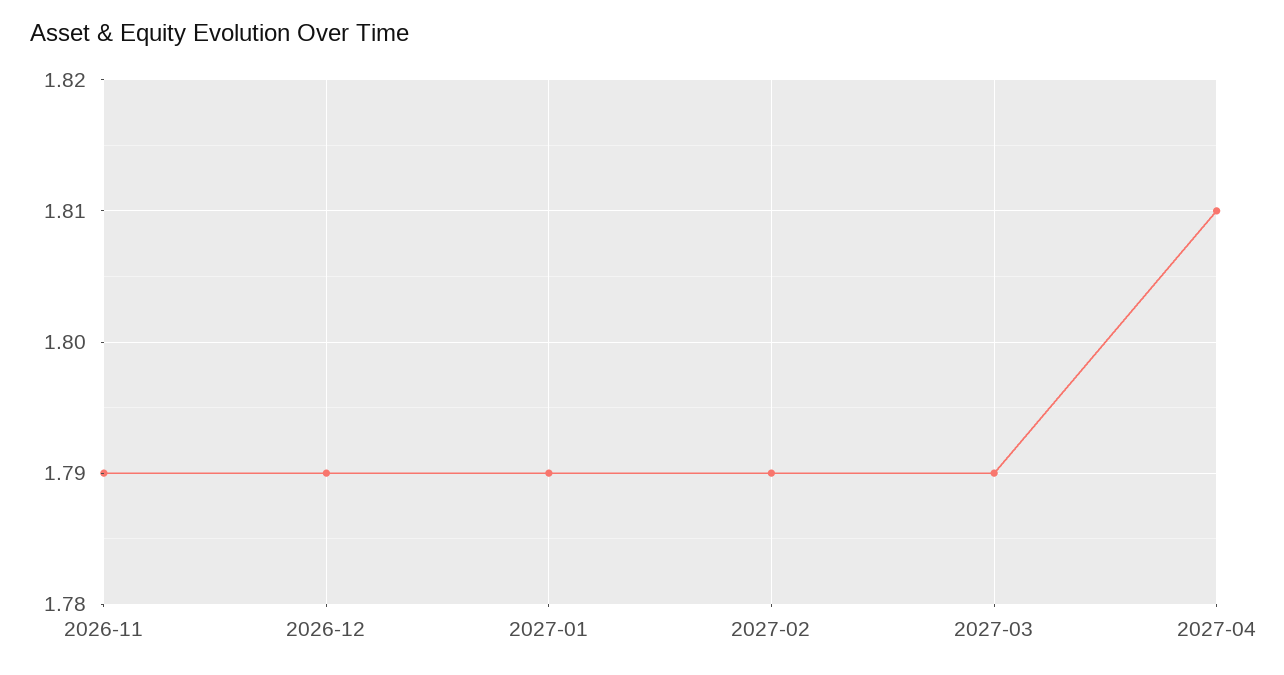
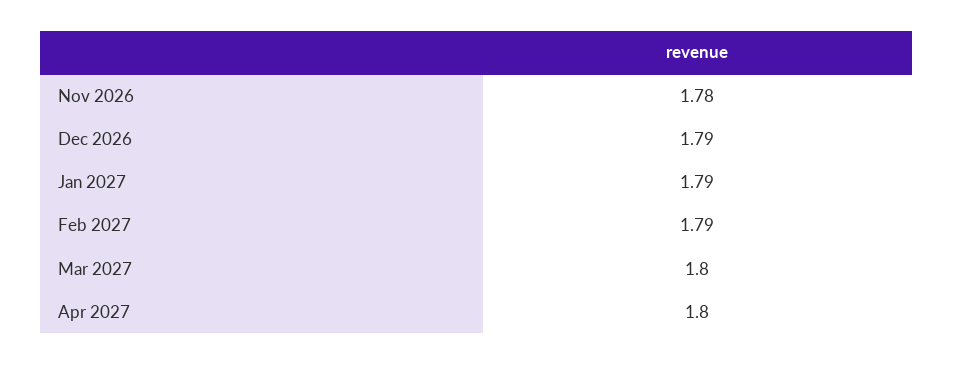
2026-11: 1.79 -> 1.78
2027-03: 1.79 -> 1.8
2027-04: 1.81 -> 1.8

